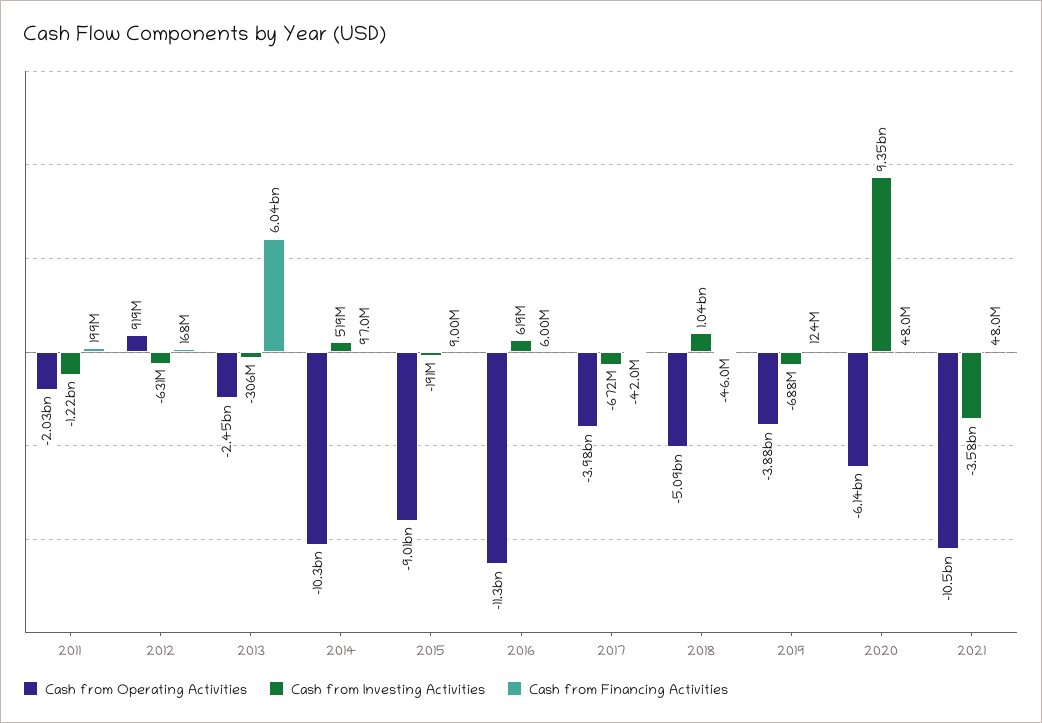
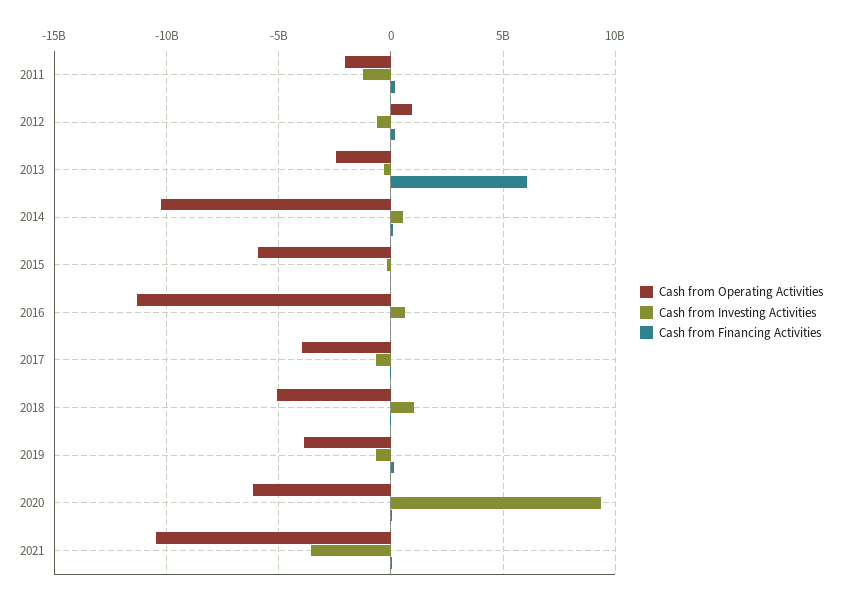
Cash from Operating Activities, 2015: -9010000000 -> -6000000000

